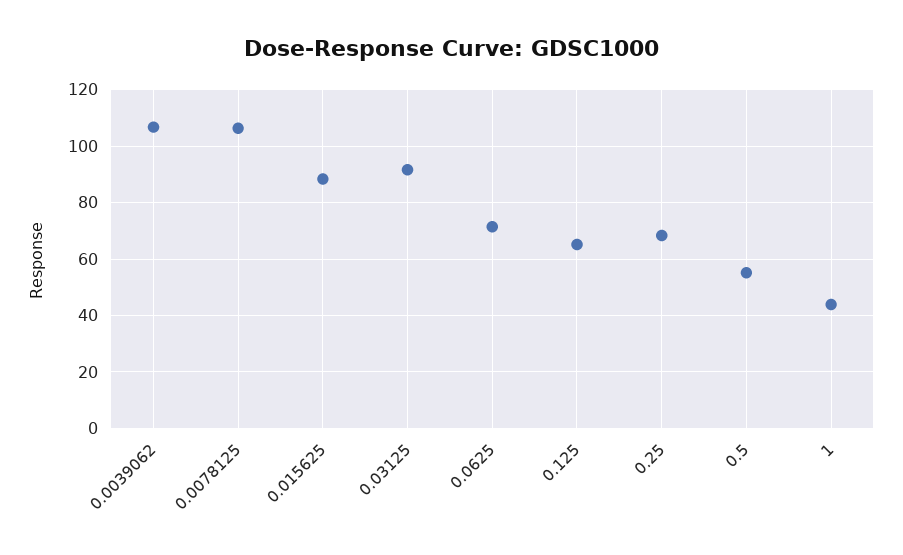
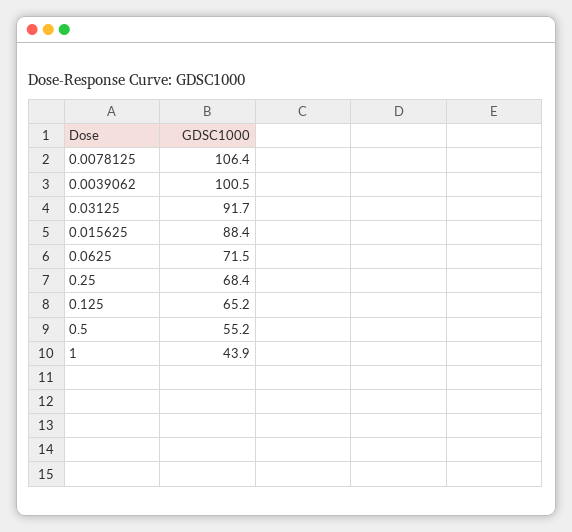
0.0039062: 107.5 -> 100.5

